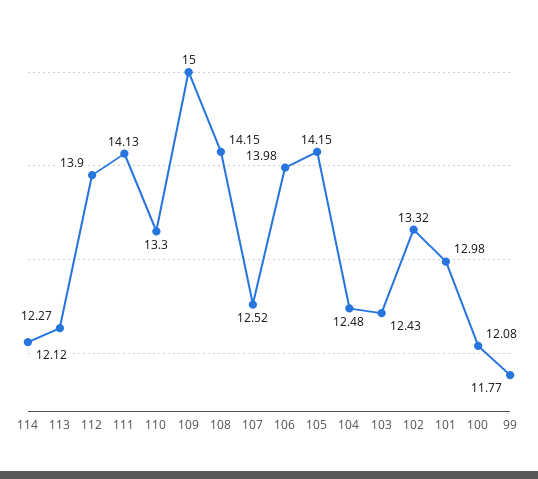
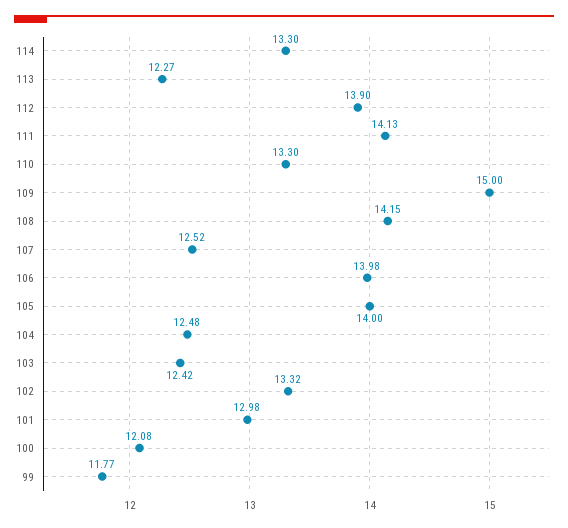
114: 12.12 -> 13.3
105: 14.15 -> 14
103: 12.43 -> 12.42

